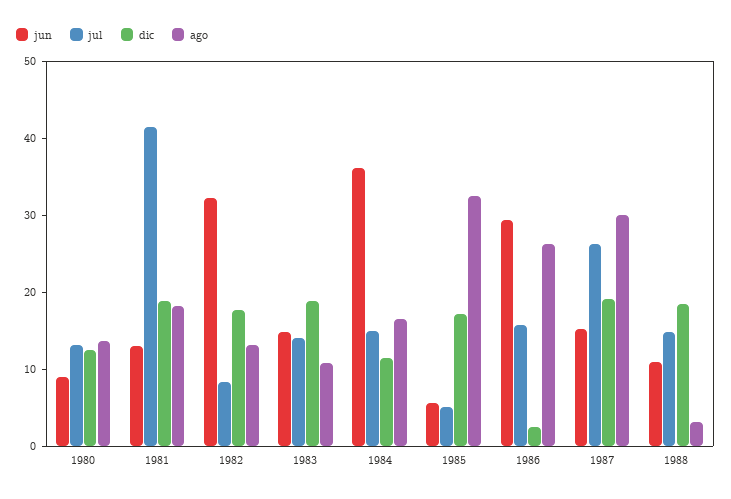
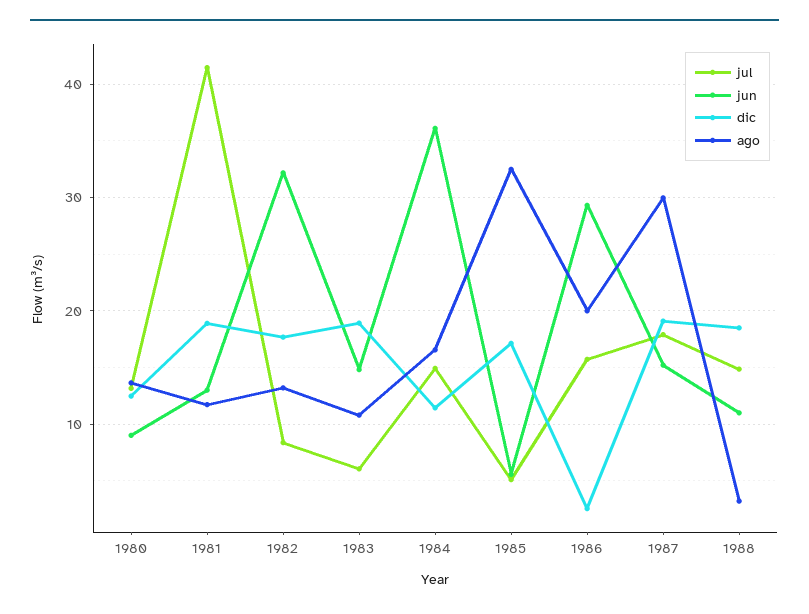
ago, 1981: 18 -> 12
jul, 1983: 14 -> 6
ago, 1986: 26 -> 20
jul, 1987: 26 -> 18

